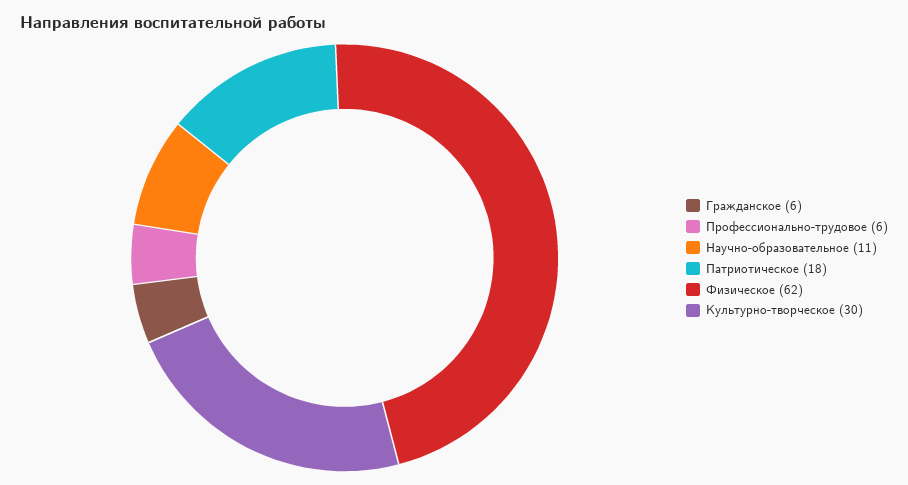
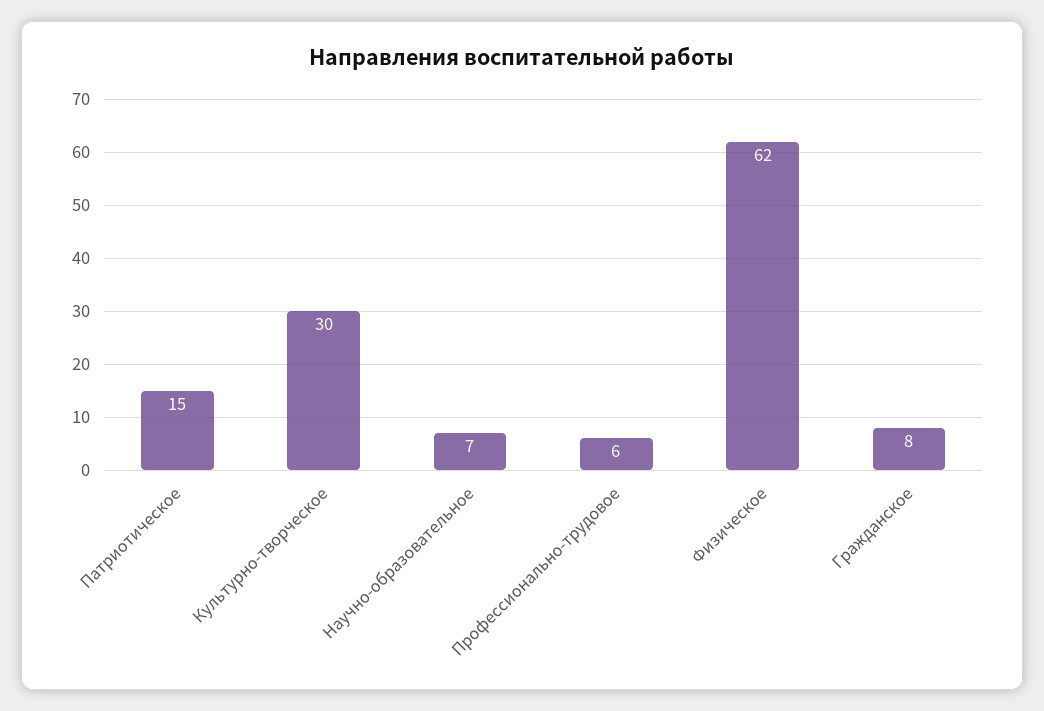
Гражданское: 6 -> 8
Научно-образовательное: 11 -> 7
Патриотическое: 18 -> 15

